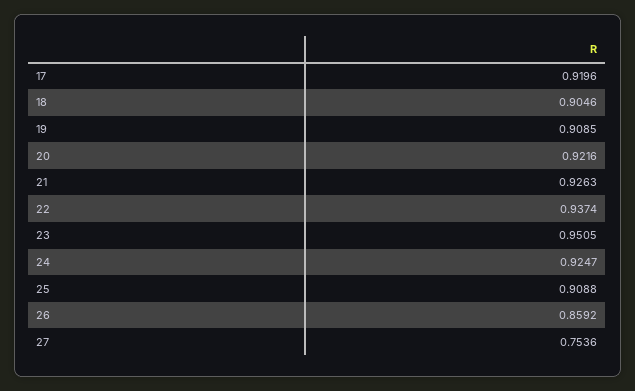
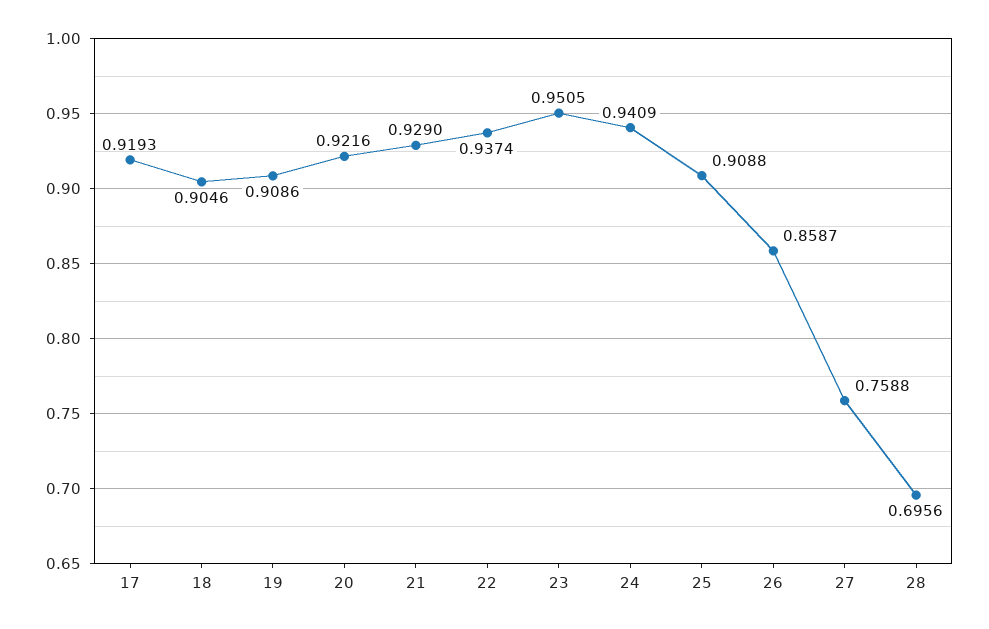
17: 0.9196 -> 0.9193
19: 0.9085 -> 0.9086
21: 0.9263 -> 0.929
24: 0.9247 -> 0.9409
26: 0.8592 -> 0.8587
27: 0.7536 -> 0.7588
28: none -> 0.6956

